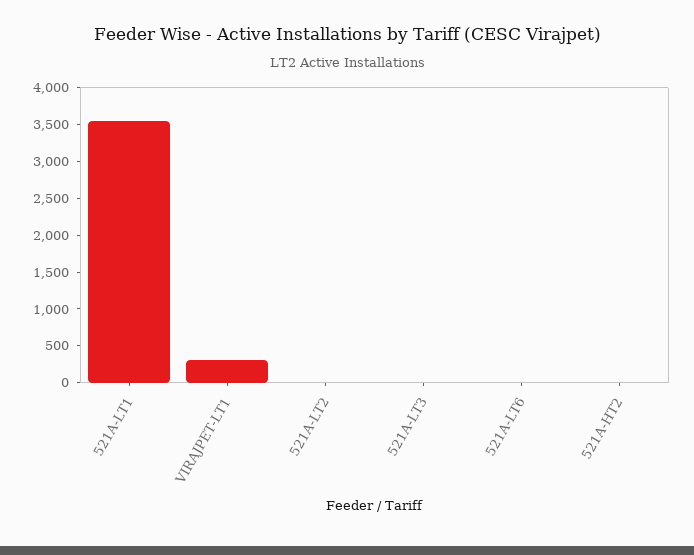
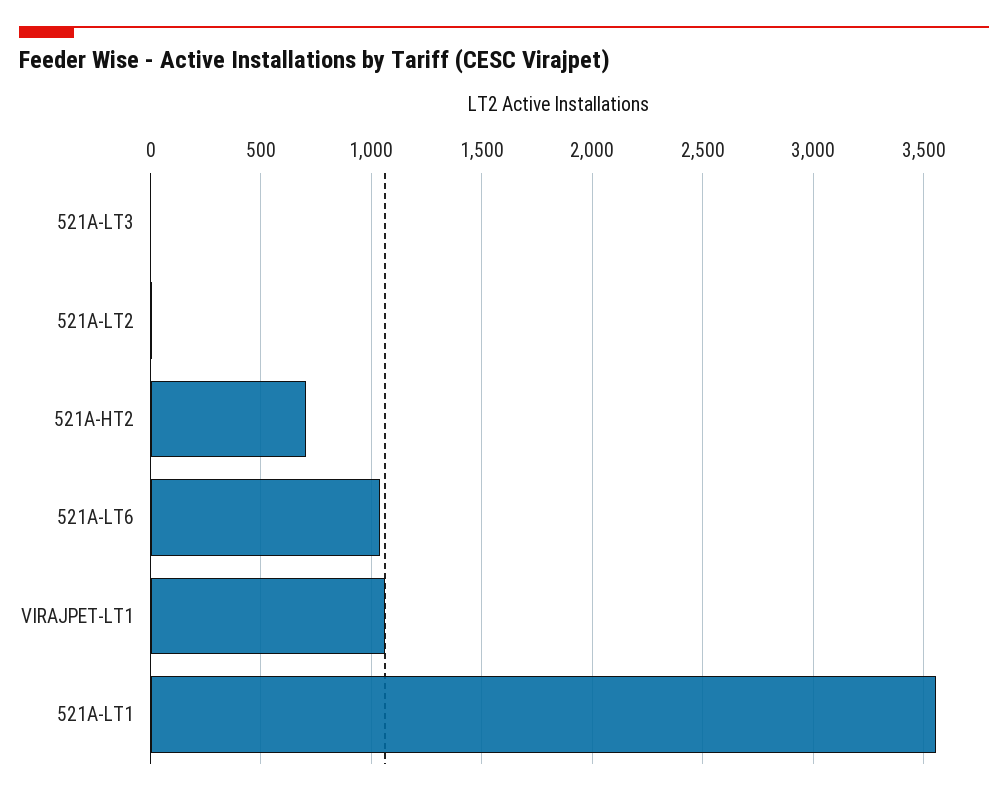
VIRAJPET-LT1: 250 -> 1050
521A-LT6: 0 -> 1050
521A-HT2: 0 -> 700

